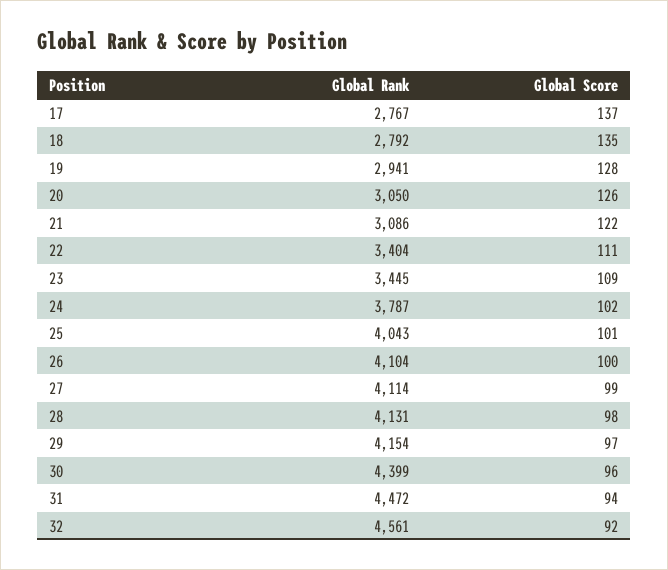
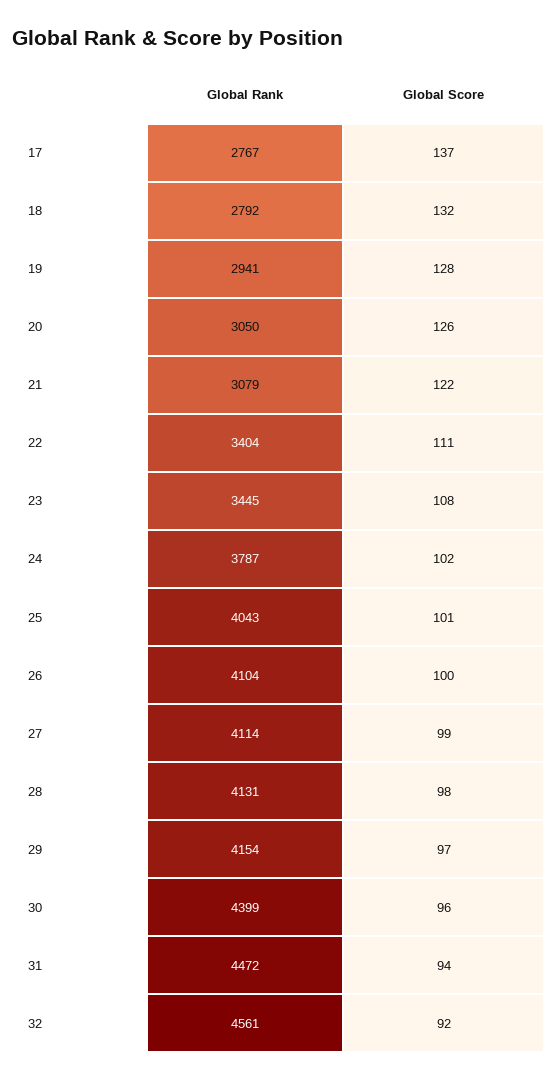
Global Score, 18: 135 -> 132
Global Rank, 21: 3086 -> 3079
Global Score, 23: 109 -> 108

